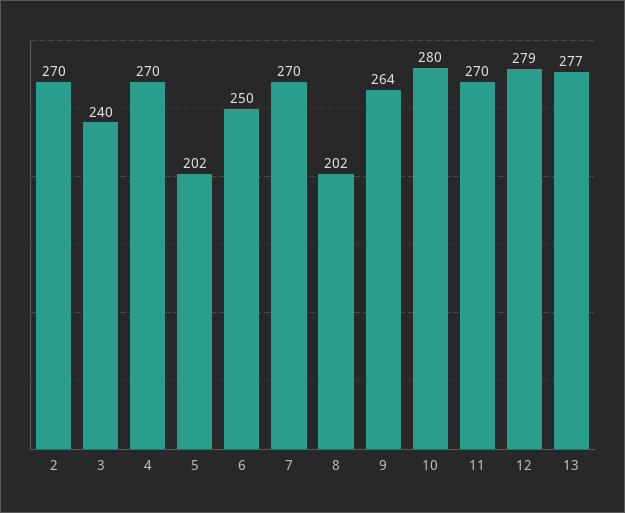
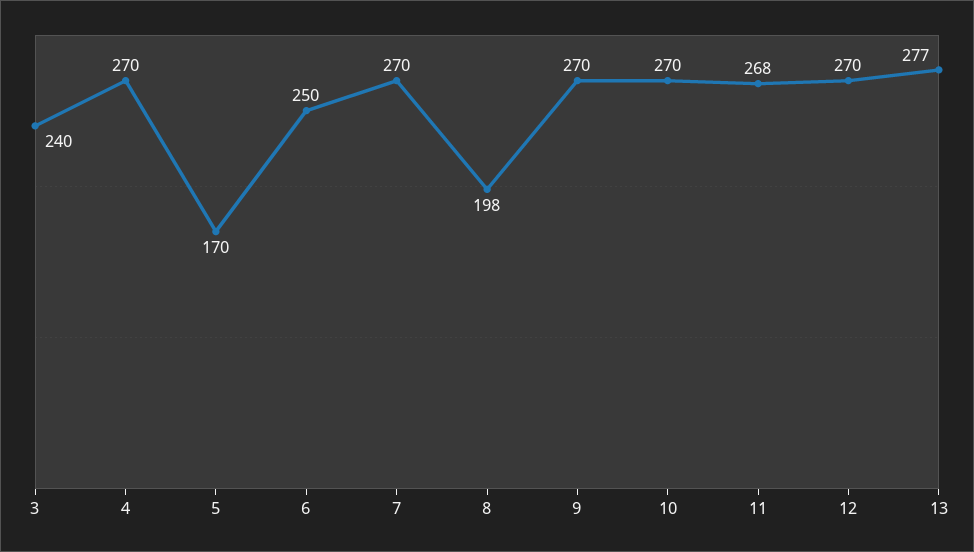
2: 270 -> none
5: 202 -> 170
8: 202 -> 198
9: 264 -> 270
10: 280 -> 270
11: 270 -> 268
12: 279 -> 270

